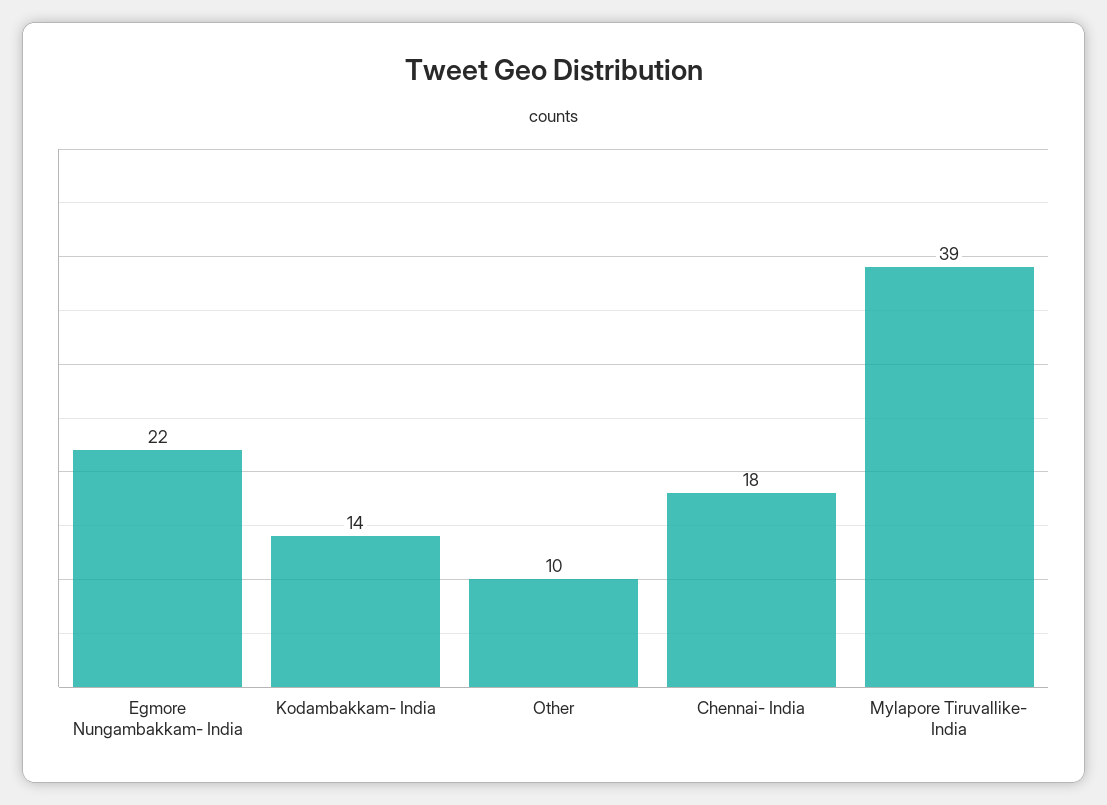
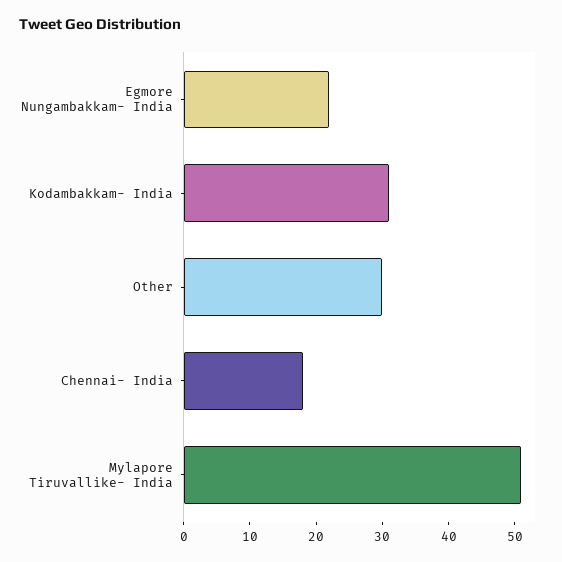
Kodambakkam- India: 14 -> 30
Other: 10 -> 30
Mylapore Tiruvallike- India: 39 -> 50

